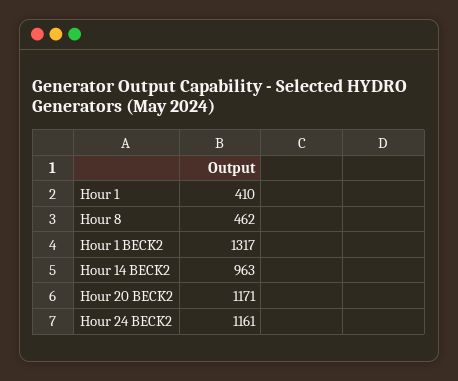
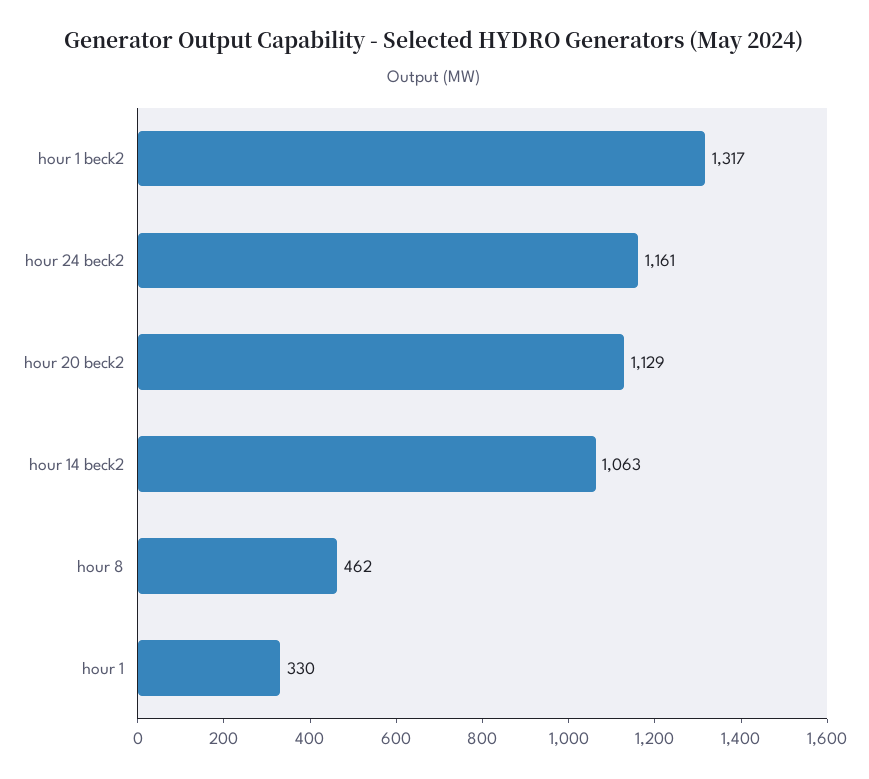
Hour 1: 410 -> 330
Hour 14 BECK2: 963 -> 1063
Hour 20 BECK2: 1171 -> 1129

